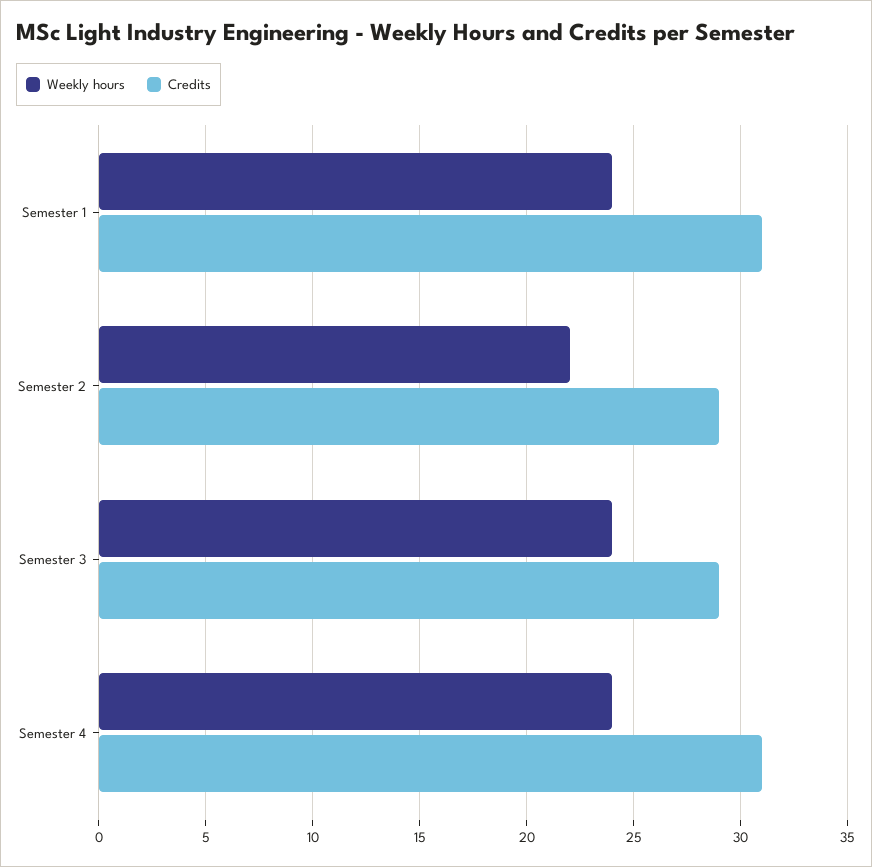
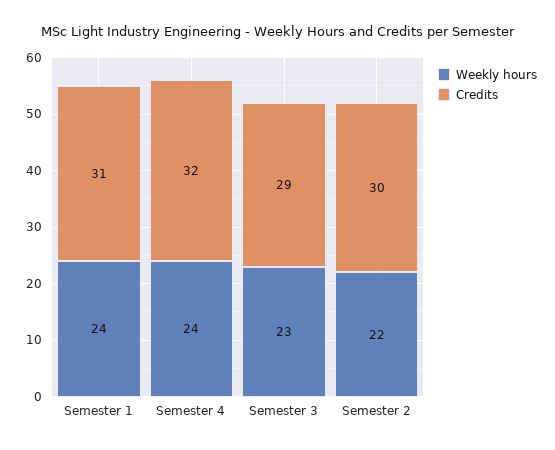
Credits, Semester 2: 29 -> 30
Weekly hours, Semester 3: 24 -> 23
Credits, Semester 4: 31 -> 32

